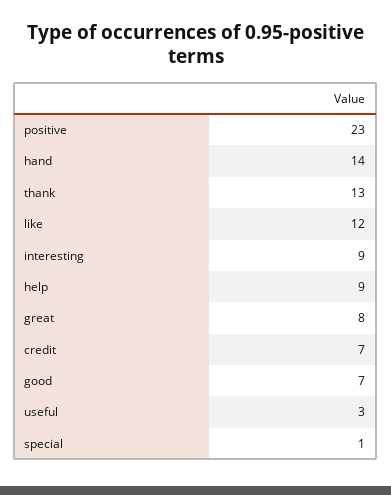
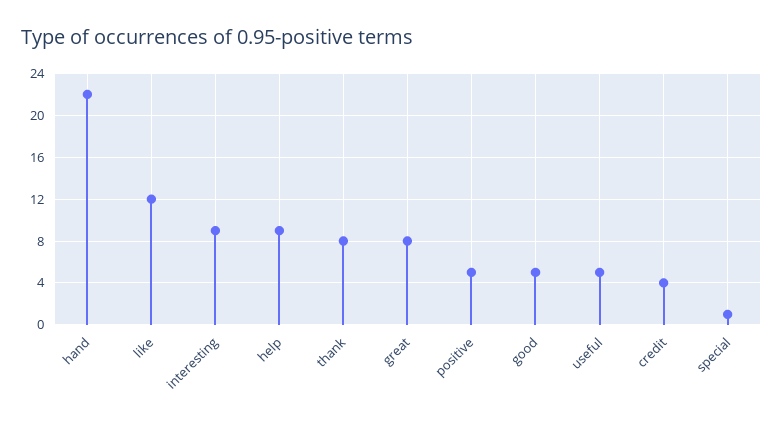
positive: 23 -> 5
hand: 14 -> 22
thank: 13 -> 8
credit: 7 -> 4
good: 7 -> 5
useful: 3 -> 5

